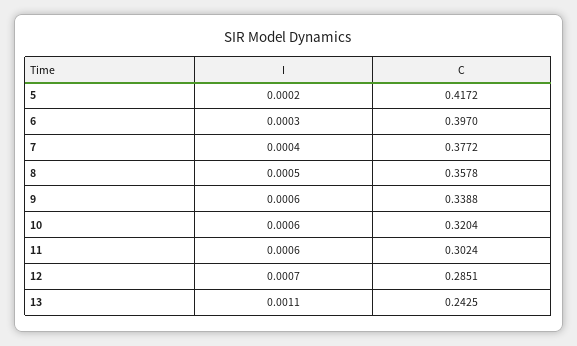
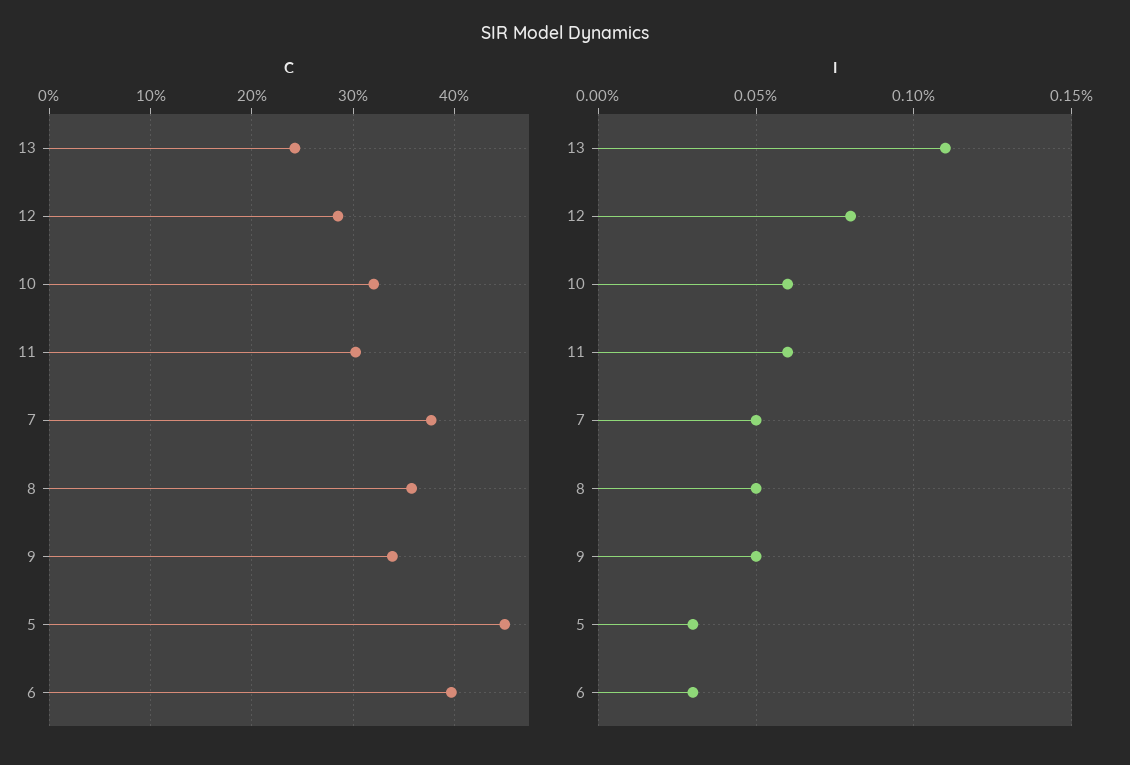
I, 5: 0.0002 -> 0.0003
C, 5: 0.4172 -> 0.45
I, 7: 0.0004 -> 0.0005
I, 9: 0.0006 -> 0.0005
I, 12: 0.0007 -> 0.0008

